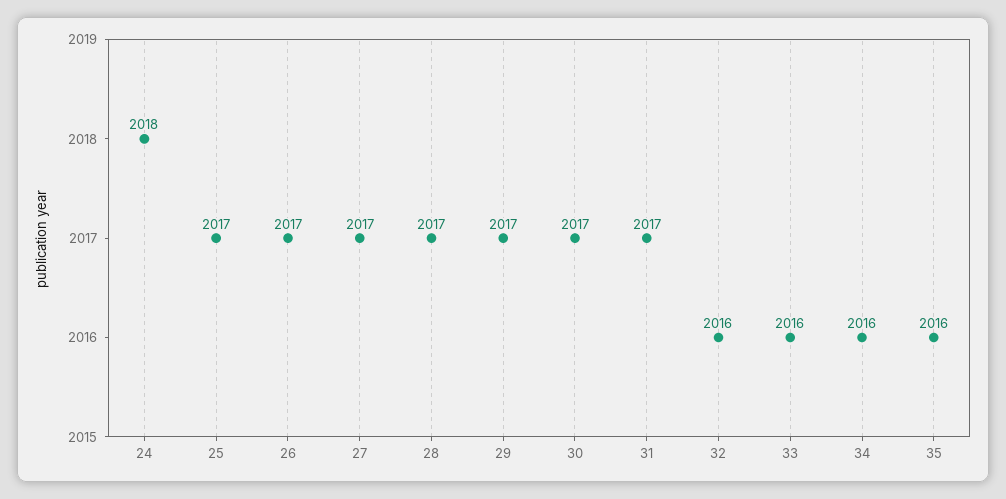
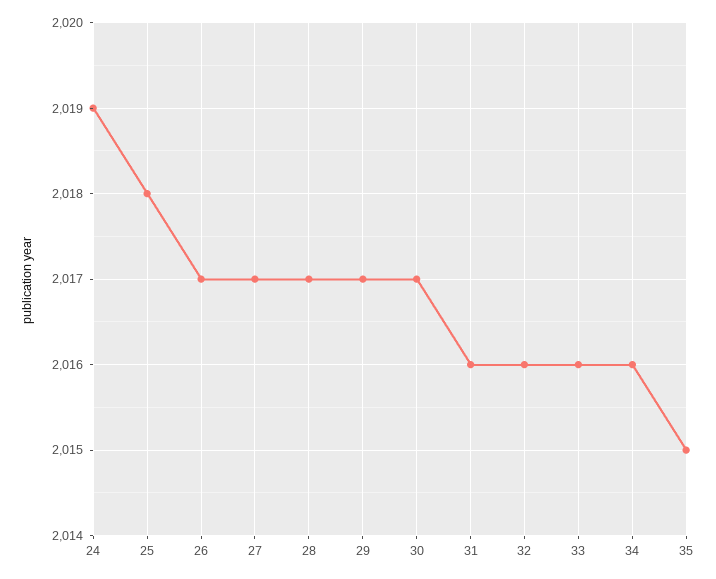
24: 2018 -> 2019
25: 2017 -> 2018
31: 2017 -> 2016
35: 2016 -> 2015

